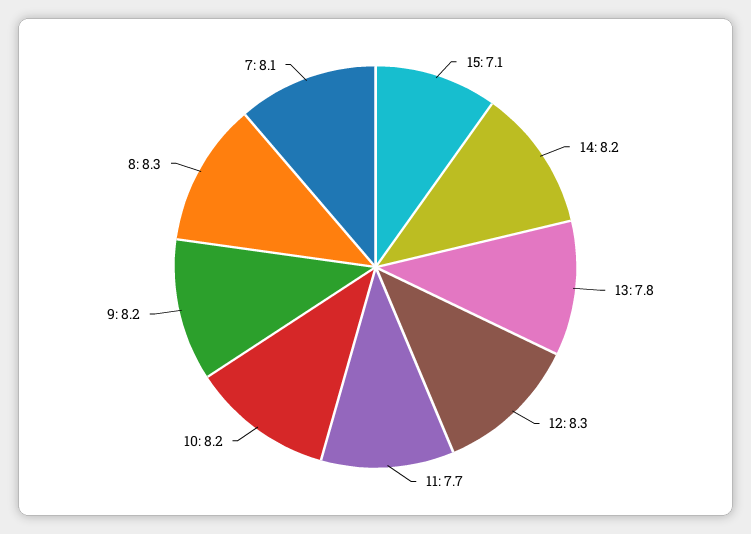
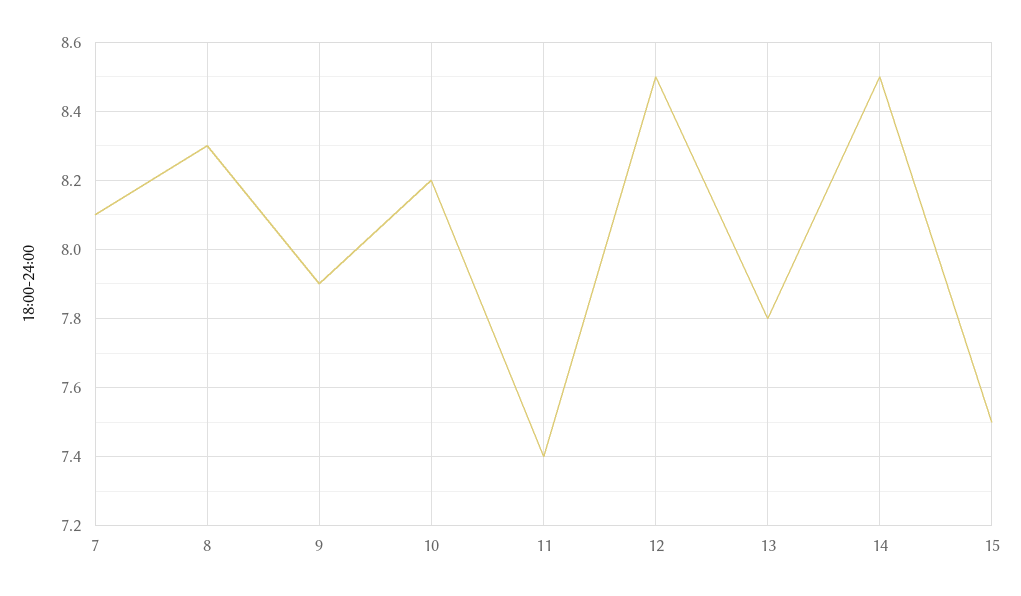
15: 7.1 -> 7.5
14: 8.2 -> 8.5
12: 8.3 -> 8.5
11: 7.7 -> 7.4
9: 8.2 -> 7.9

